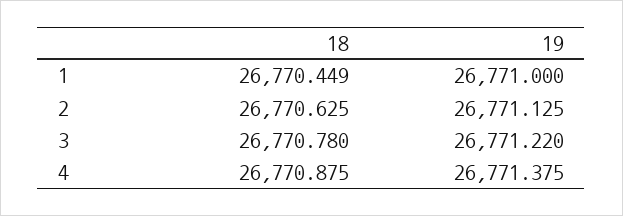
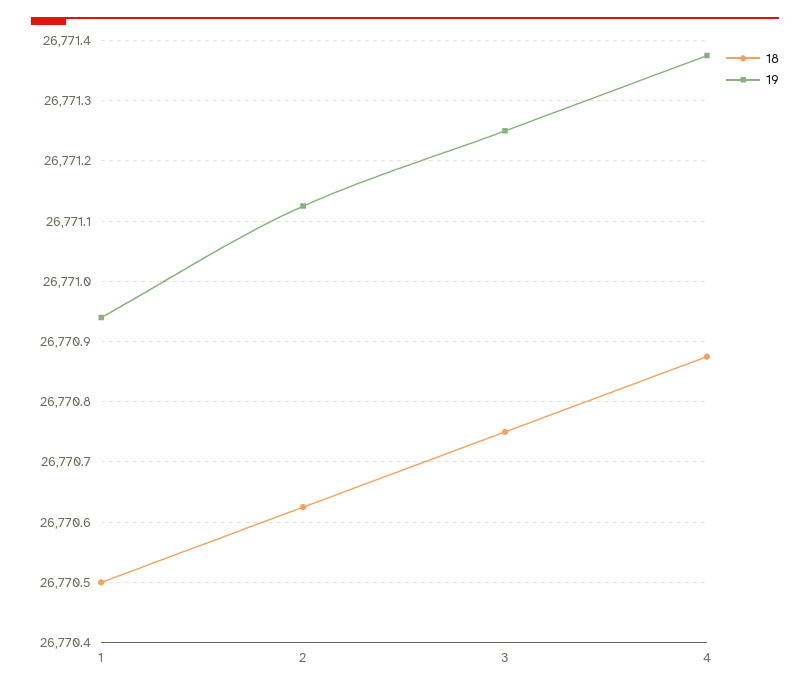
18, 1: 26770.449 -> 26770.5
19, 1: 26771 -> 26770.94
18, 3: 26770.78 -> 26770.75
19, 3: 26771.22 -> 26771.25

